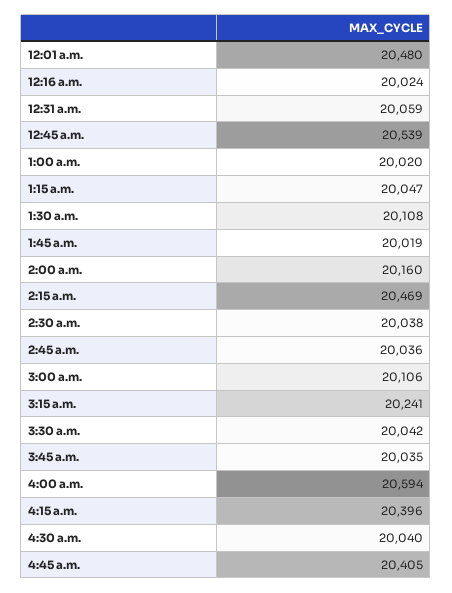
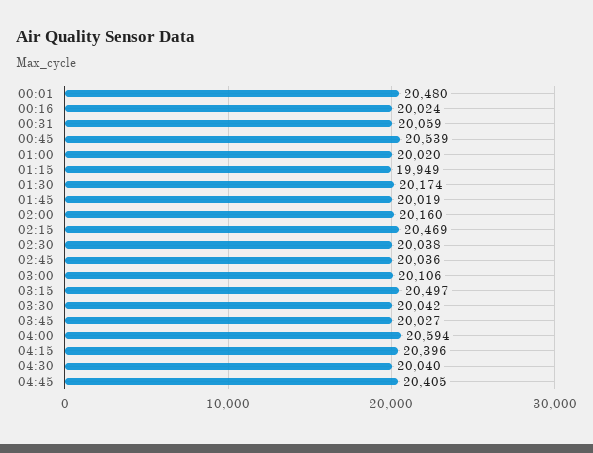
1:15 a.m.: 20047 -> 19949
1:30 a.m.: 20108 -> 20174
3:15 a.m.: 20241 -> 20497
3:45 a.m.: 20035 -> 20027

